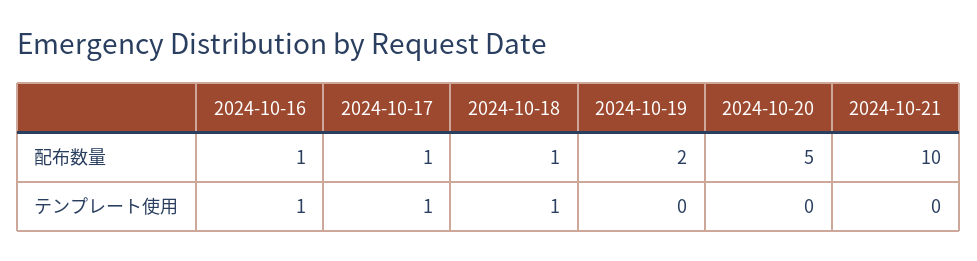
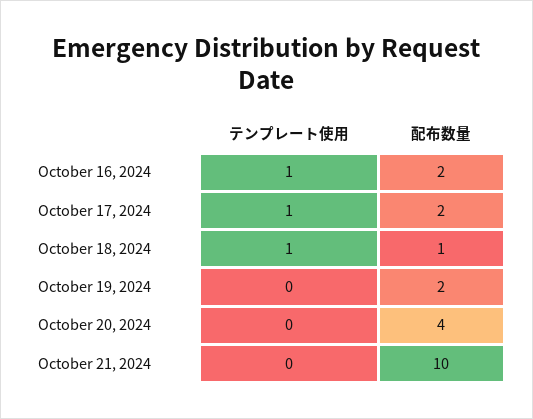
2024-10-16, 配布数量: 1 -> 2
2024-10-17, 配布数量: 1 -> 2
2024-10-20, 配布数量: 5 -> 4

